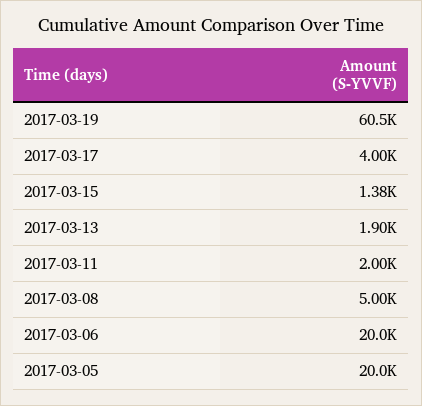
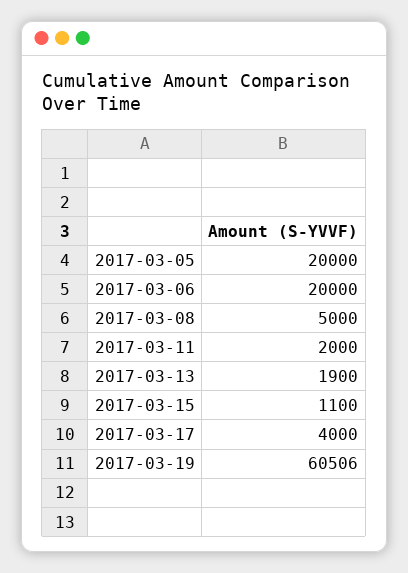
2017-03-15: 1380 -> 1100

